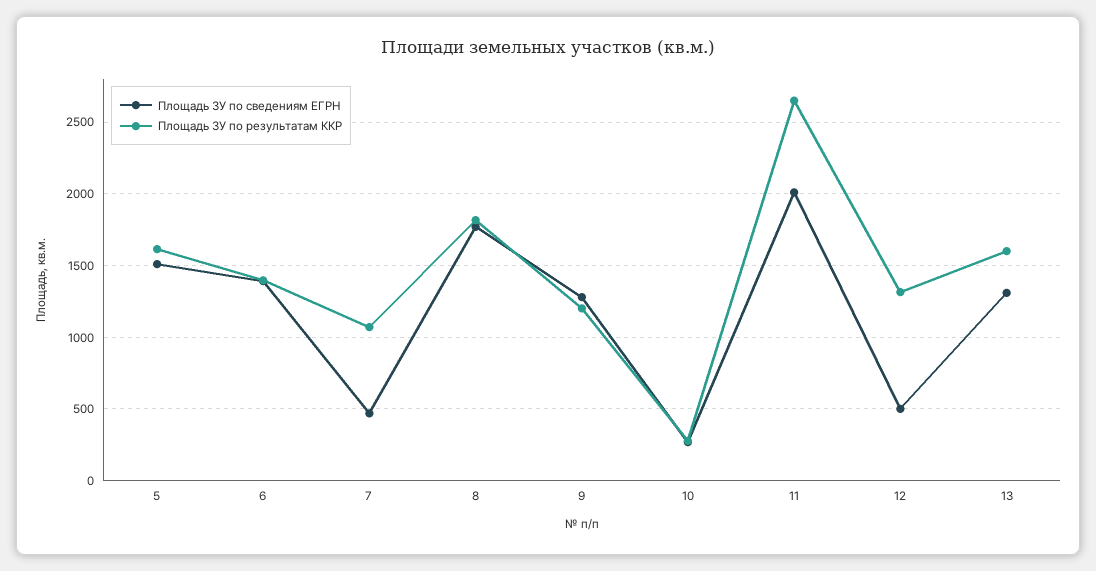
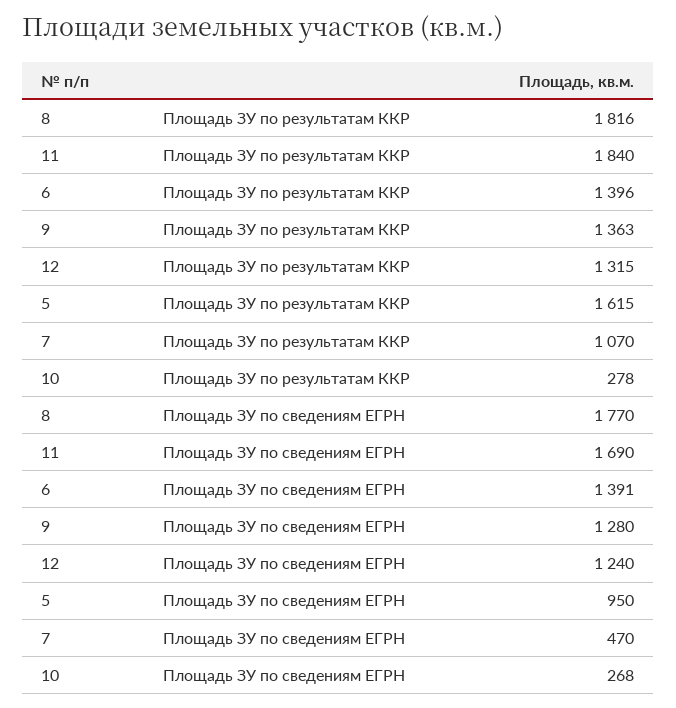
Площадь ЗУ по сведениям ЕГРН, 5: 1500 -> 950
Площадь ЗУ по результатам ККР, 9: 1200 -> 1363
Площадь ЗУ по сведениям ЕГРН, 11: 2000 -> 1690
Площадь ЗУ по результатам ККР, 11: 2650 -> 1840
Площадь ЗУ по сведениям ЕГРН, 12: 500 -> 1240
Площадь ЗУ по сведениям ЕГРН, 13: 1300 -> none
Площадь ЗУ по результатам ККР, 13: 1600 -> none

